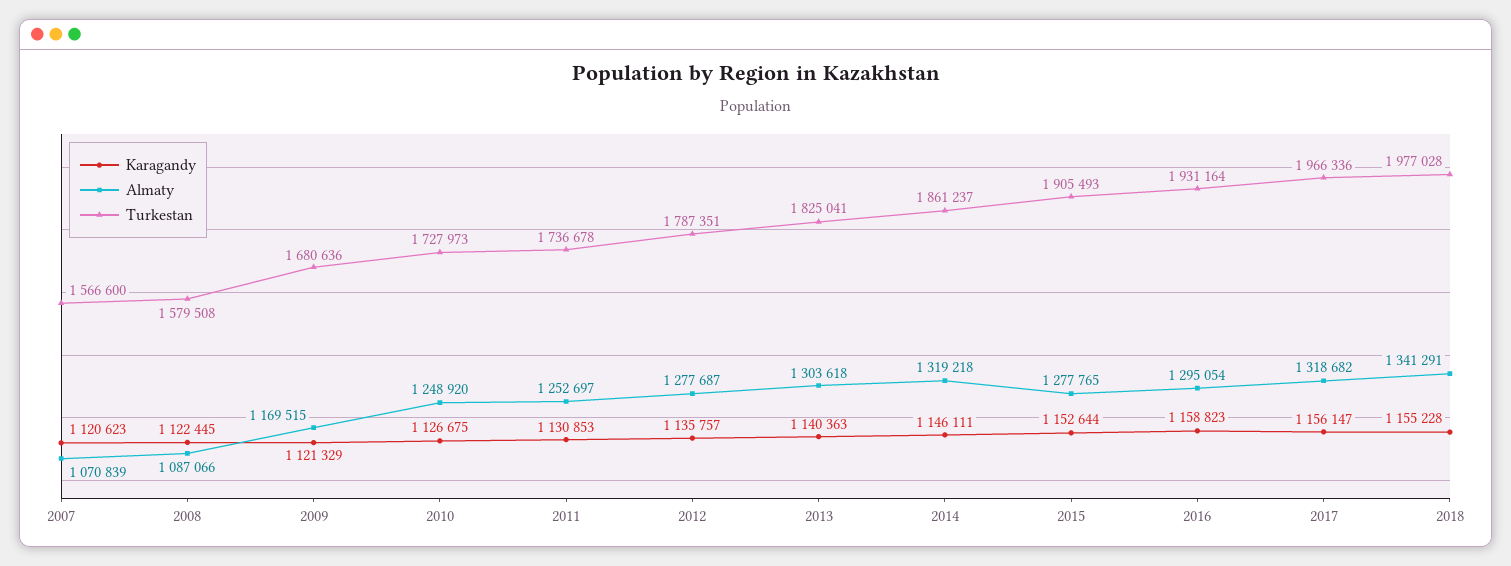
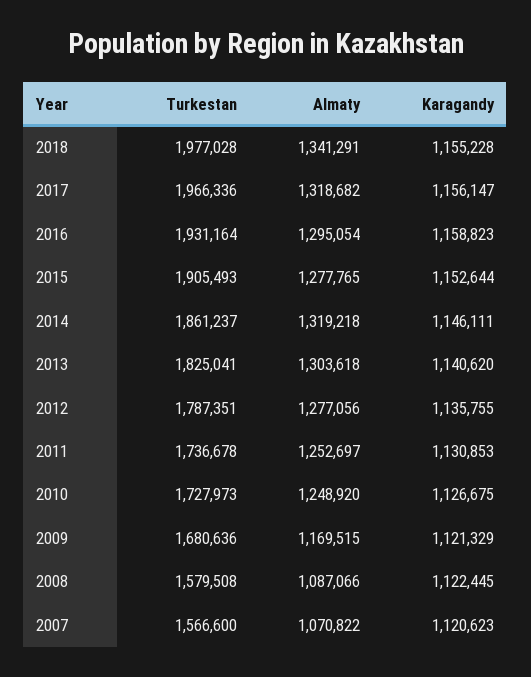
Almaty, 2007: 1070839 -> 1070822
Karagandy, 2012: 1135757 -> 1135755
Almaty, 2012: 1277687 -> 1277056
Karagandy, 2013: 1140363 -> 1140620

